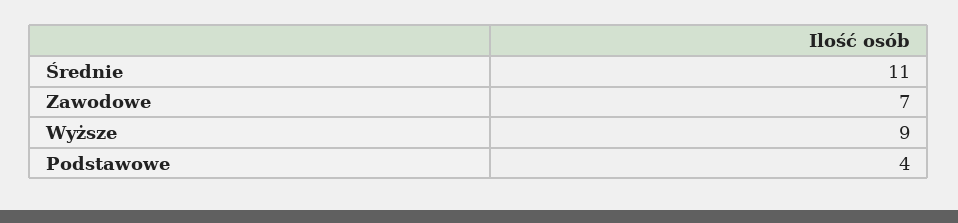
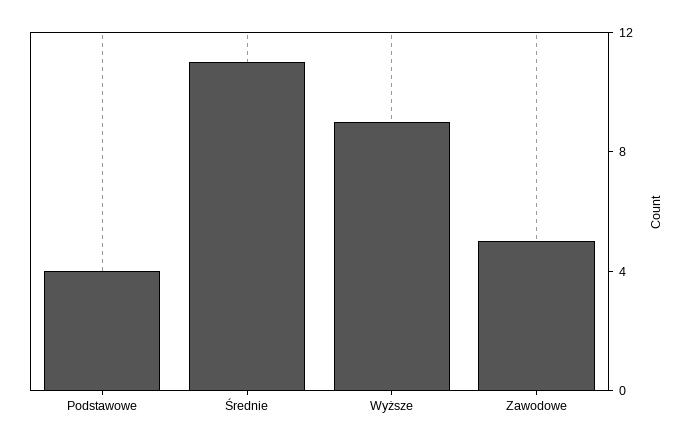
Zawodowe: 7 -> 5

